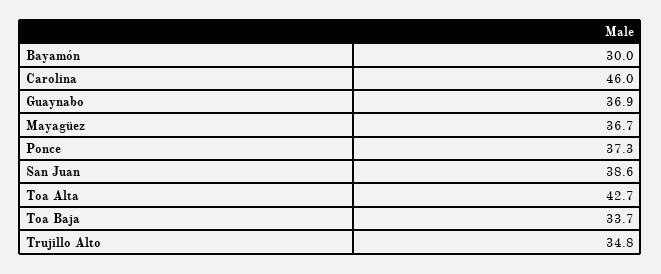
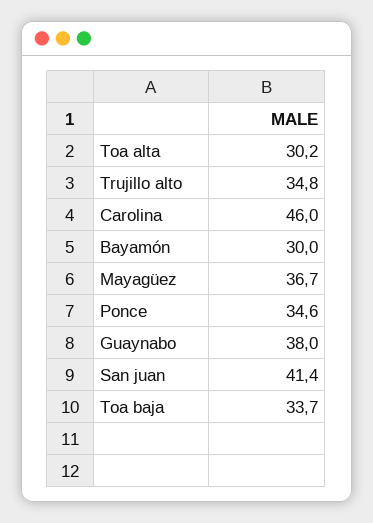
Guaynabo: 36.9 -> 38
Ponce: 37.3 -> 34.6
San Juan: 38.6 -> 41.4
Toa Alta: 42.7 -> 30.2

